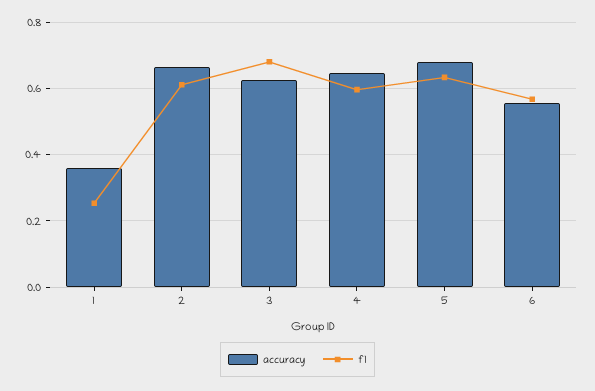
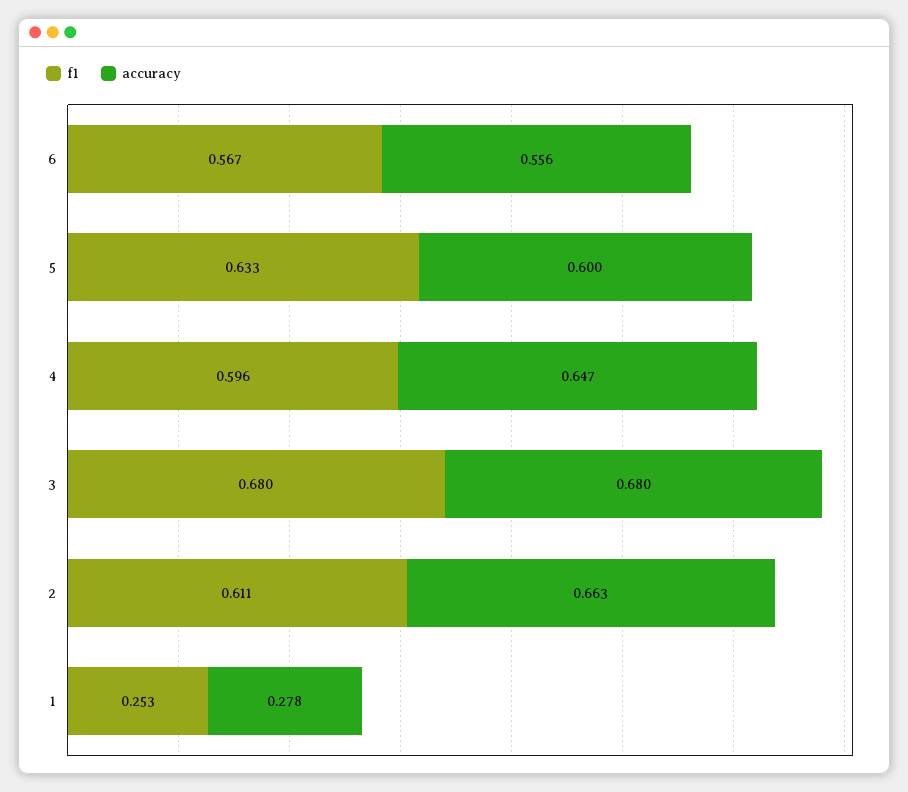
accuracy, 1: 0.36 -> 0.278
accuracy, 3: 0.62 -> 0.68
accuracy, 5: 0.68 -> 0.6

